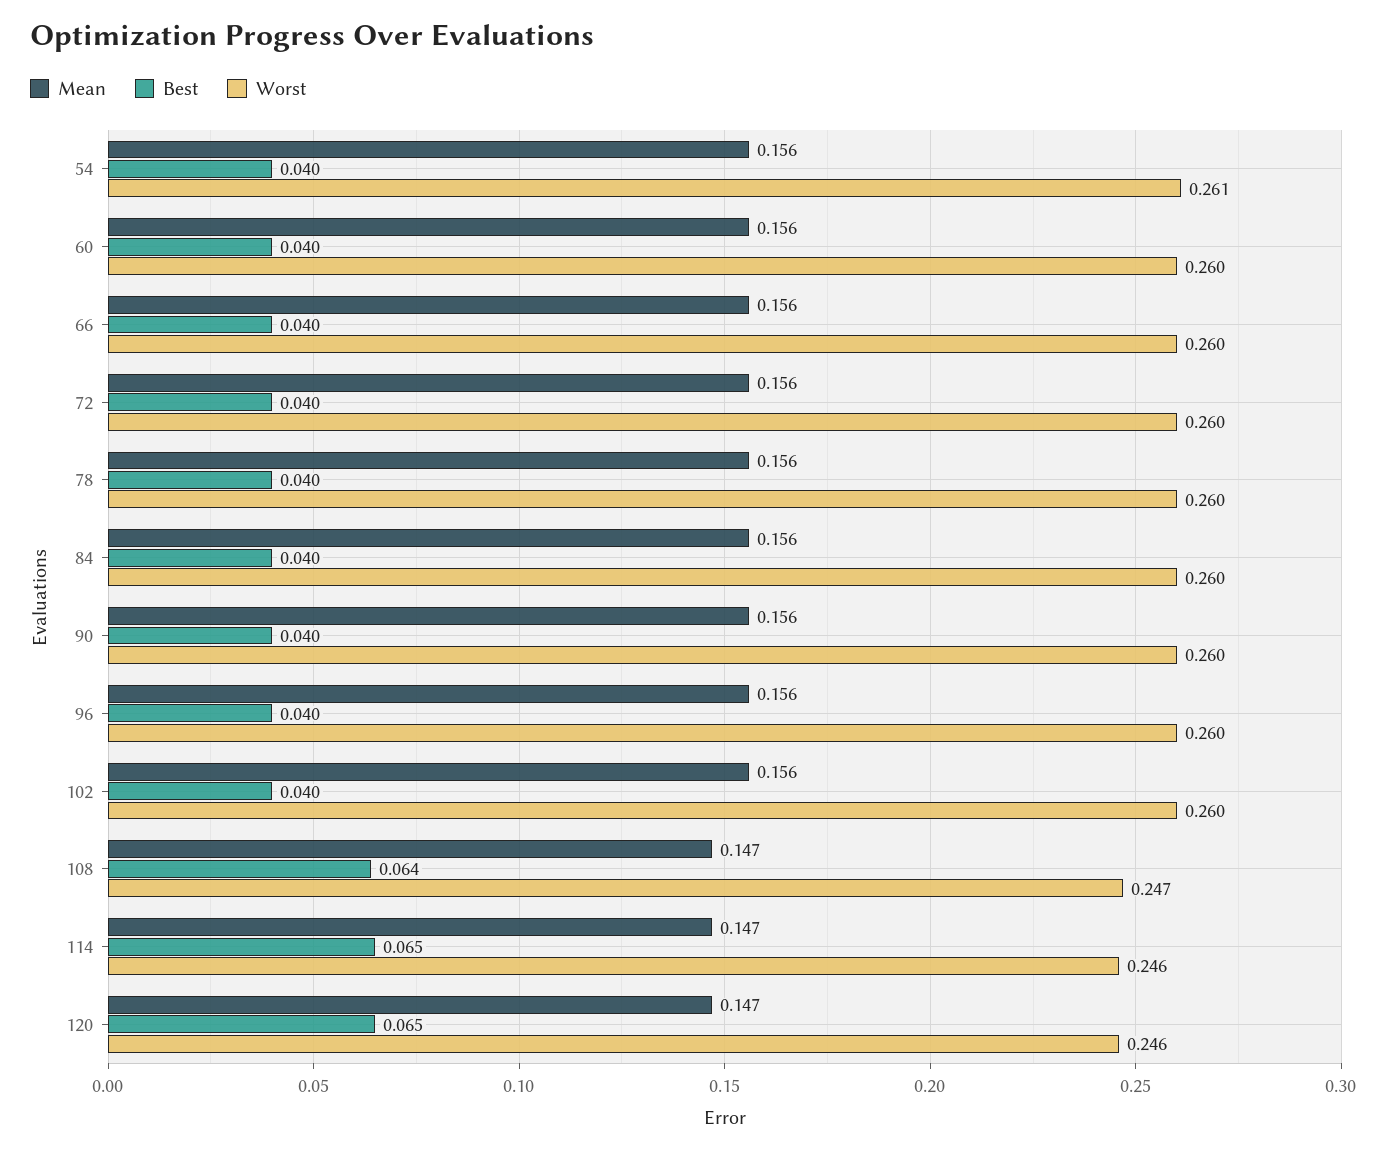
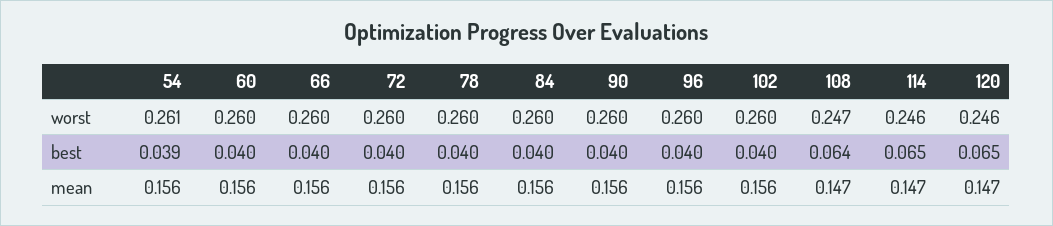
Best, 54: 0.04 -> 0.039

